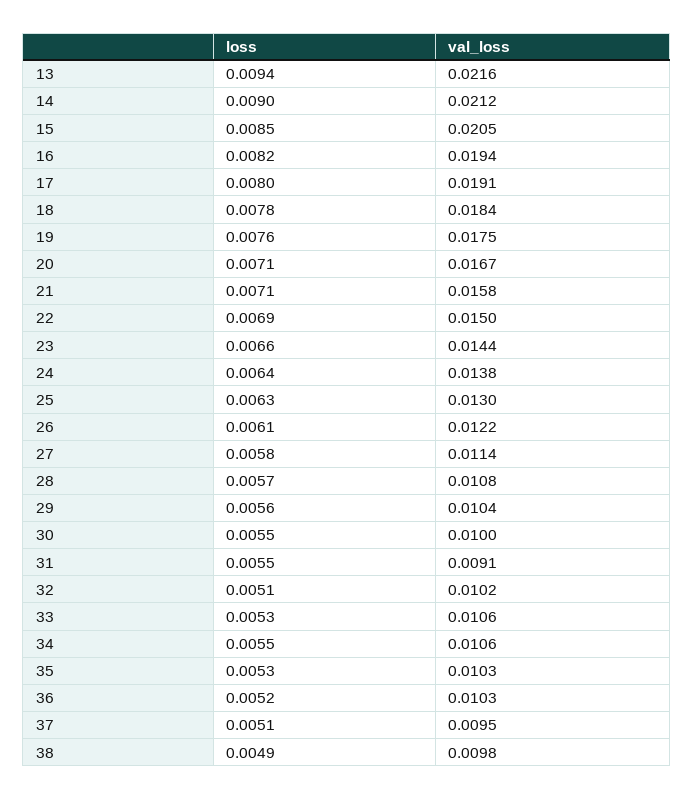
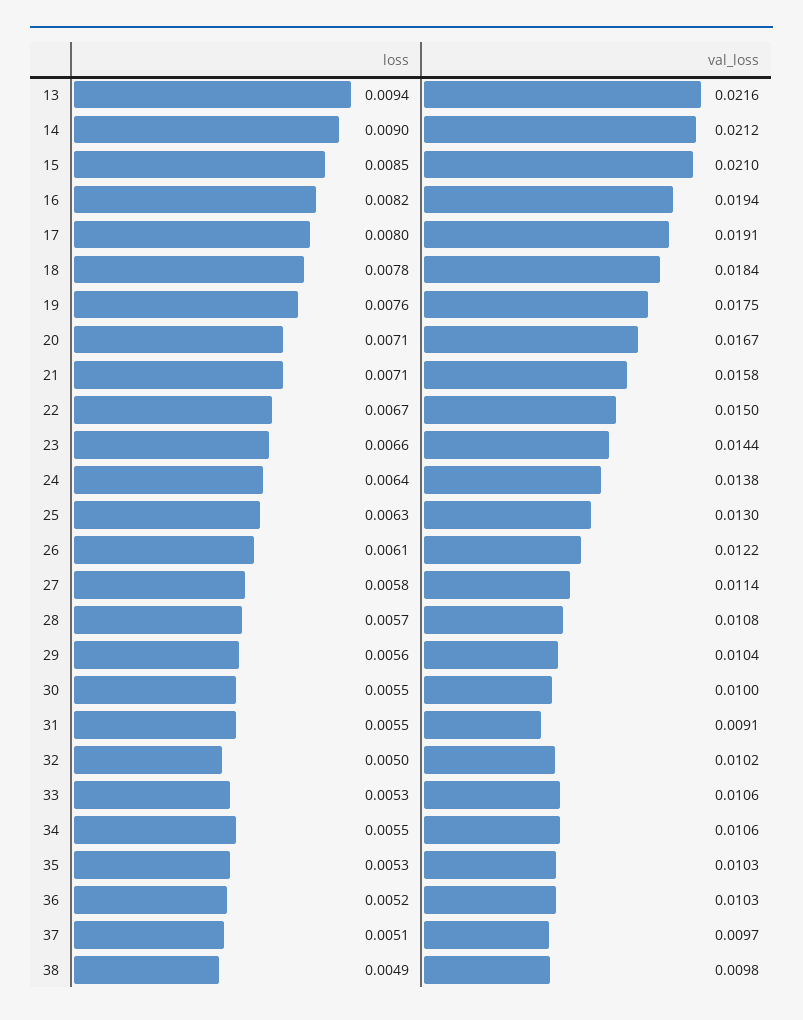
val_loss, 15: 0.0205 -> 0.021
loss, 22: 0.0069 -> 0.0067
loss, 32: 0.0051 -> 0.005
val_loss, 37: 0.0095 -> 0.0097

